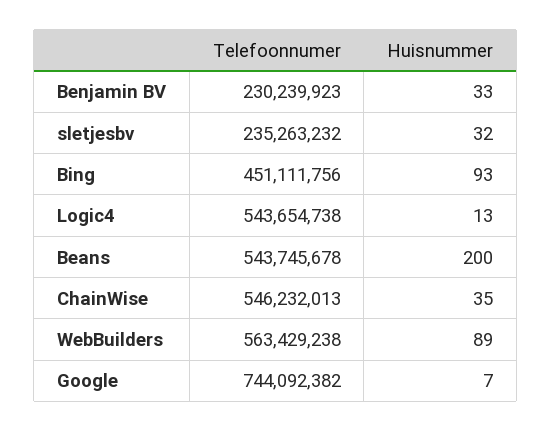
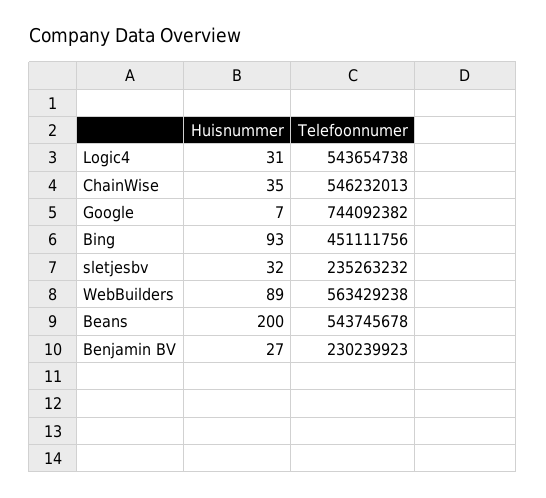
Huisnummer, Benjamin BV: 33 -> 27
Huisnummer, Logic4: 13 -> 31

